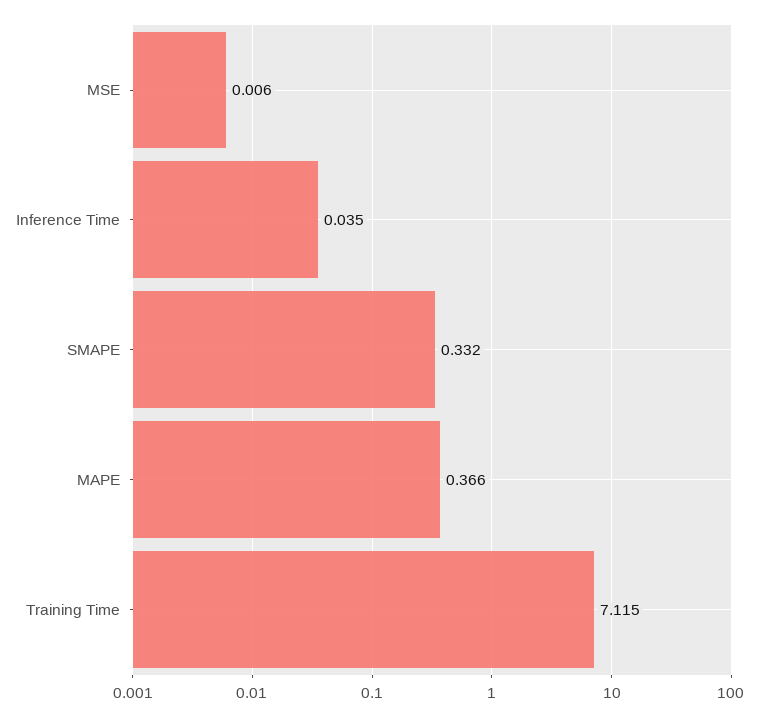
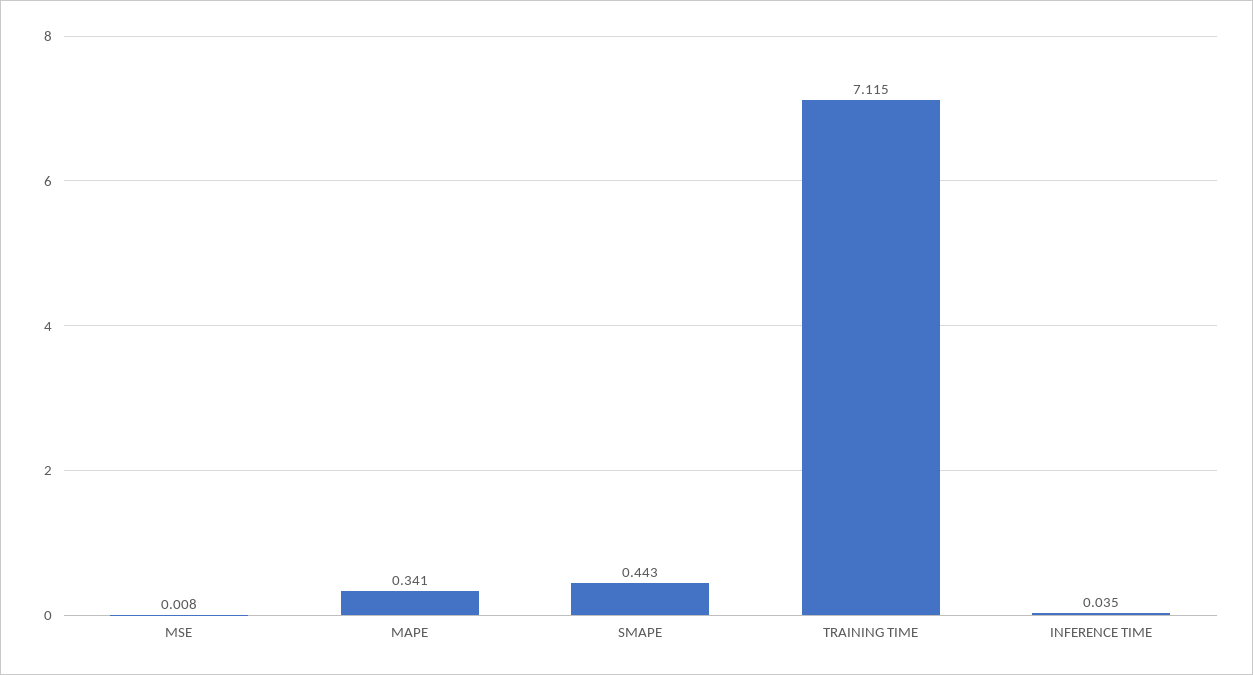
MSE: 0.006 -> 0.008
SMAPE: 0.332 -> 0.443
MAPE: 0.366 -> 0.341

